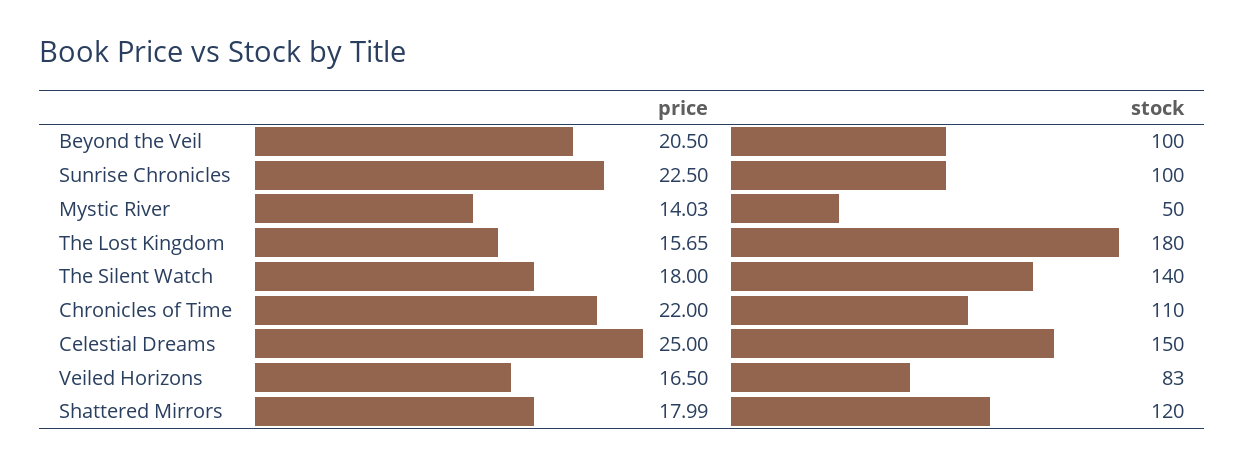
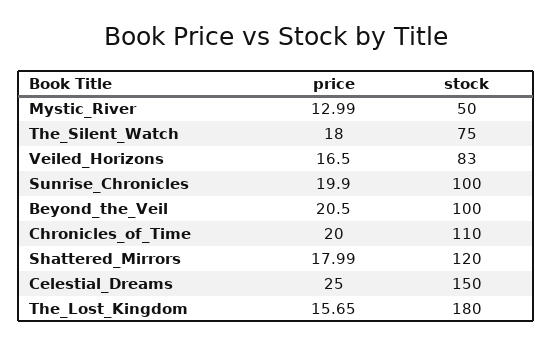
price, Sunrise Chronicles: 22.5 -> 19.9
price, Mystic River: 14.03 -> 12.99
stock, The Silent Watch: 140 -> 75
price, Chronicles of Time: 22 -> 20

